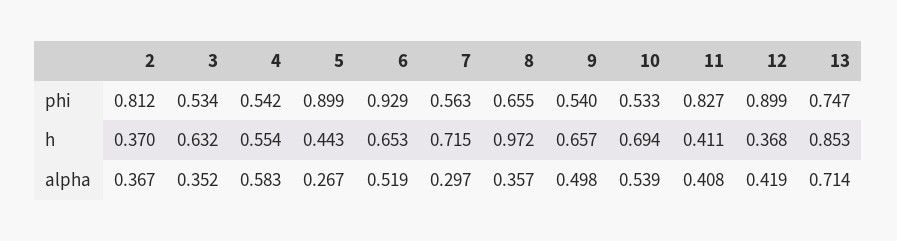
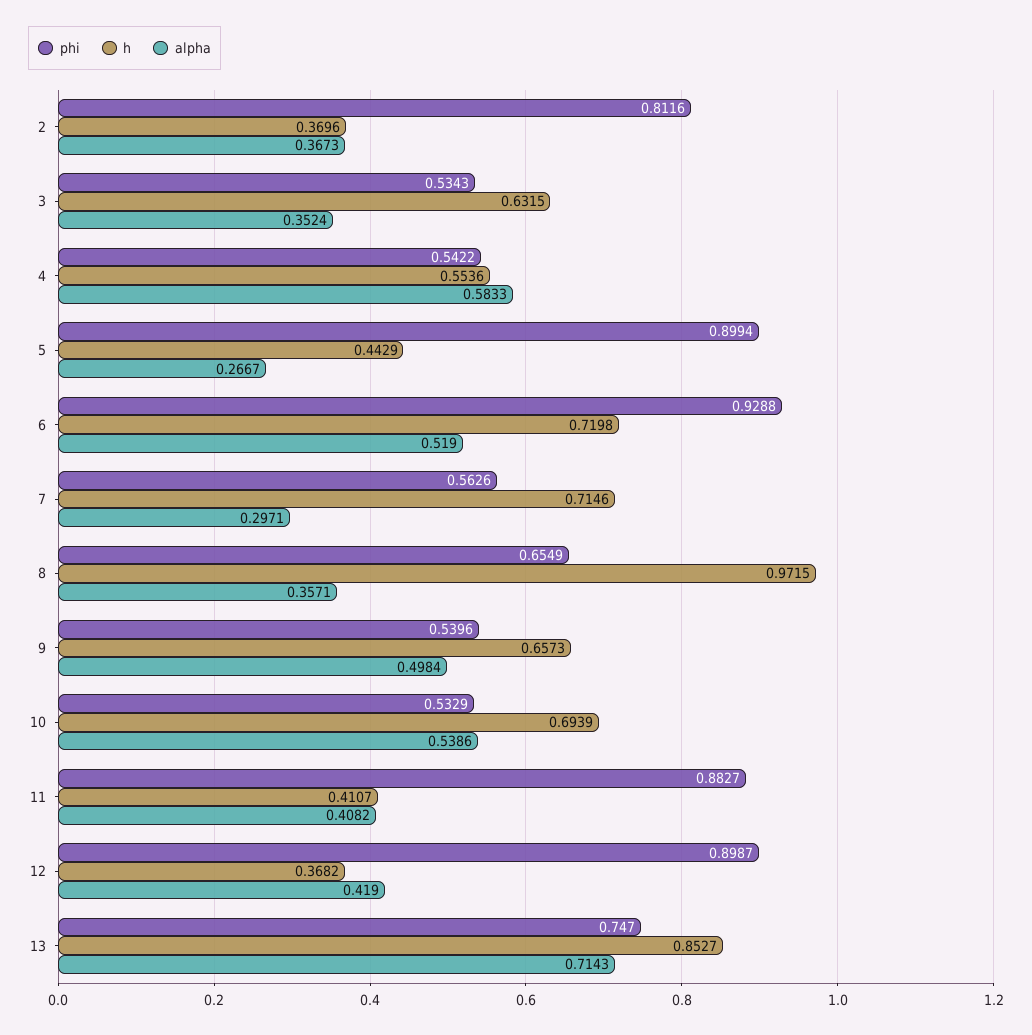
phi, 11: 0.827 -> 0.8827
h, 6: 0.653 -> 0.7198

